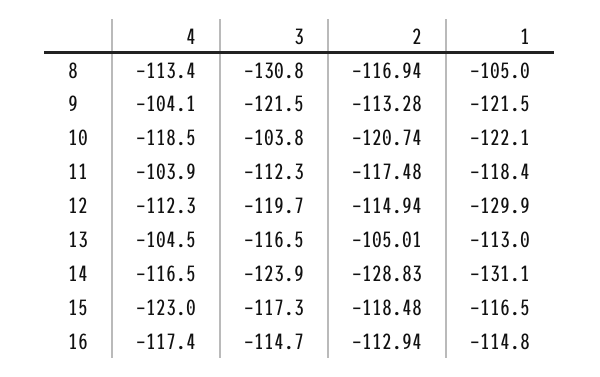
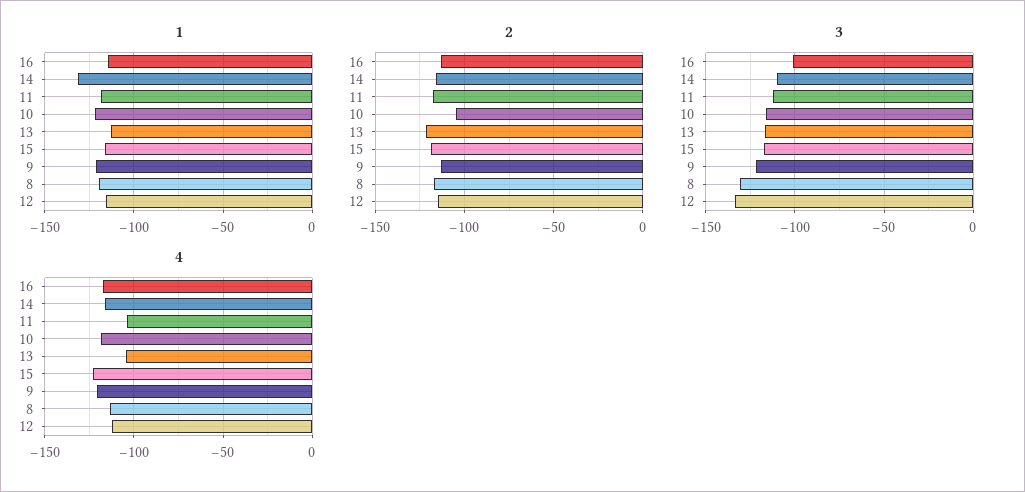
1, 8: -105 -> -120
4, 9: -104.1 -> -120
3, 10: -103.8 -> -115
2, 10: -120.74 -> -105
3, 12: -119.7 -> -135
1, 12: -129.9 -> -115
2, 13: -105.01 -> -120
3, 14: -123.9 -> -110
2, 14: -128.83 -> -115
3, 16: -114.7 -> -100

